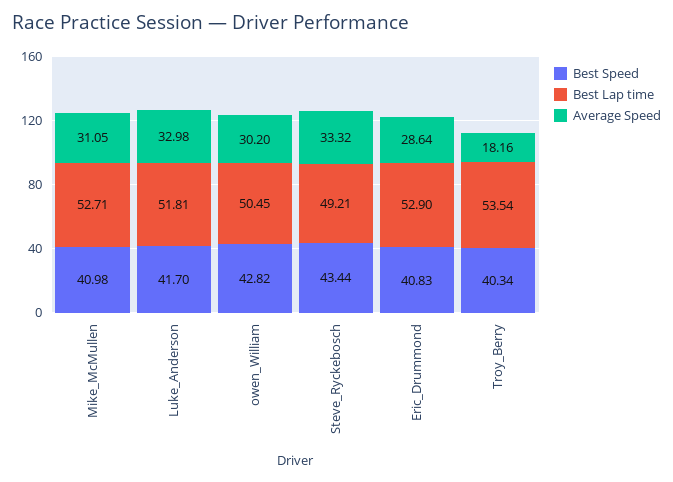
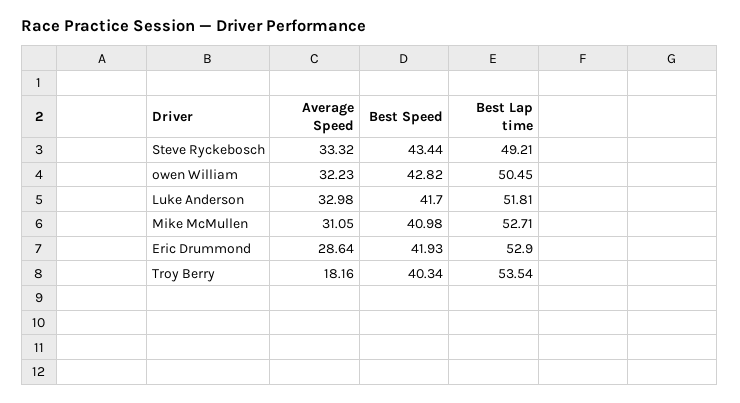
Average Speed, owen_William: 30.2 -> 32.23
Best Speed, Eric_Drummond: 40.83 -> 41.93

